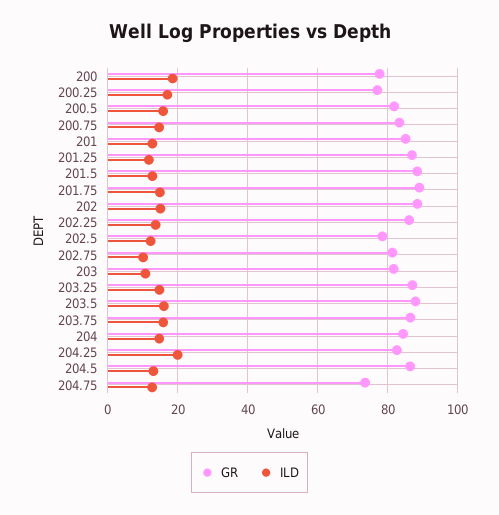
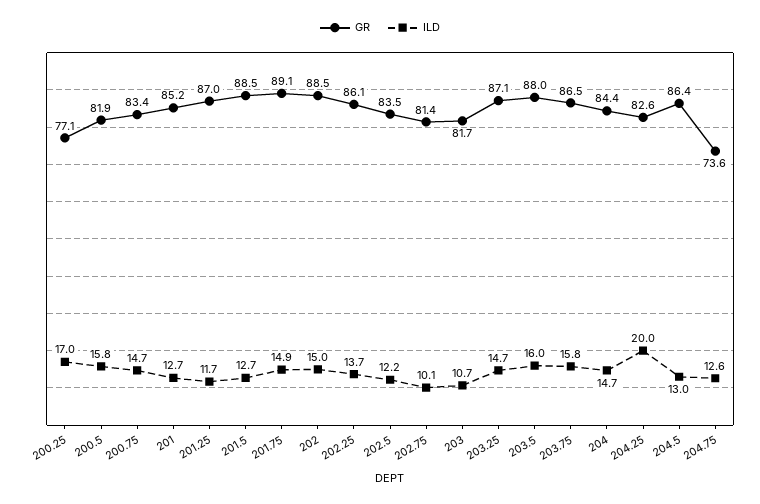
GR, 200: 78 -> none
ILD, 200: 18 -> none
GR, 202.5: 78 -> 83.5

